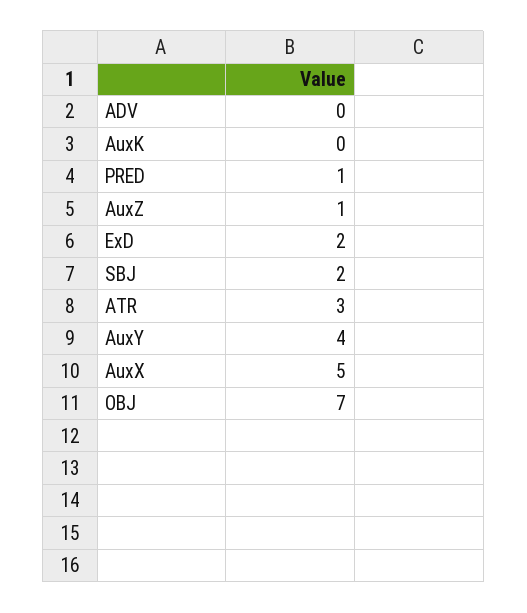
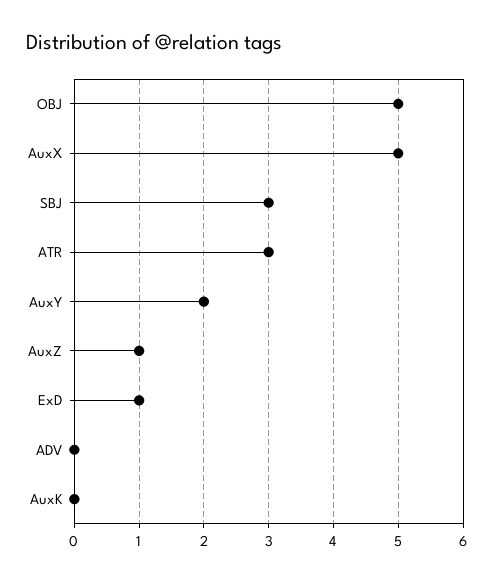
PRED: 1 -> none
ExD: 2 -> 1
SBJ: 2 -> 3
AuxY: 4 -> 2
OBJ: 7 -> 5

